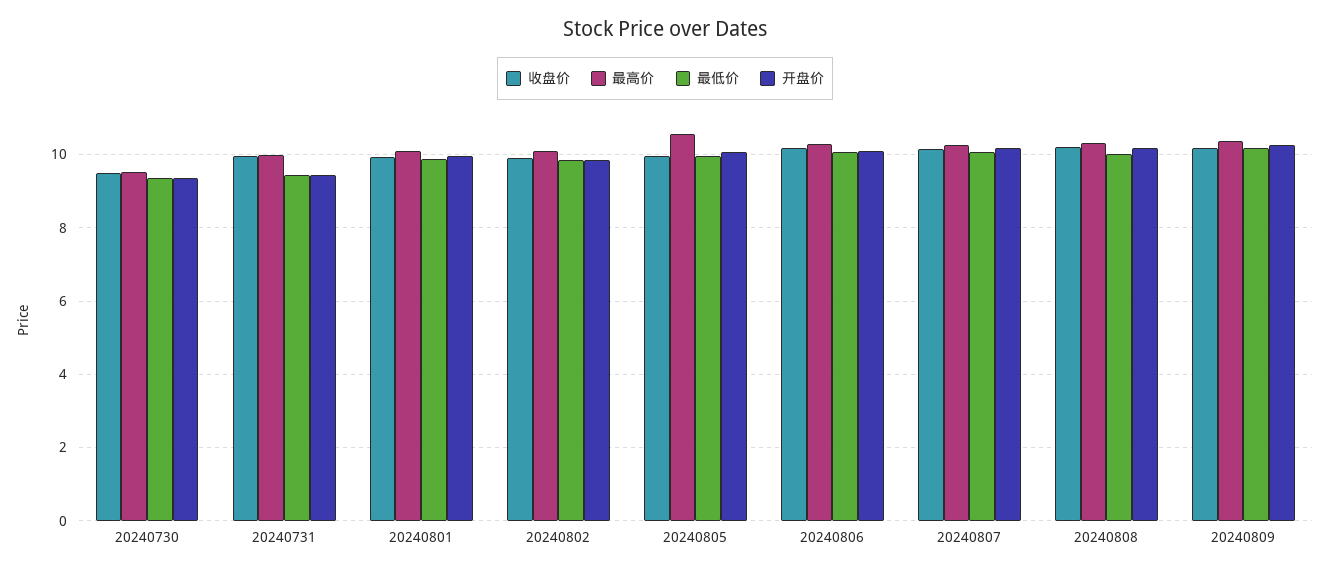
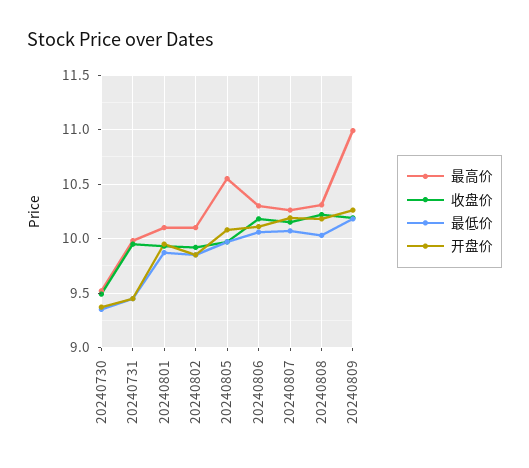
最高价, 20240809: 10.4 -> 11

